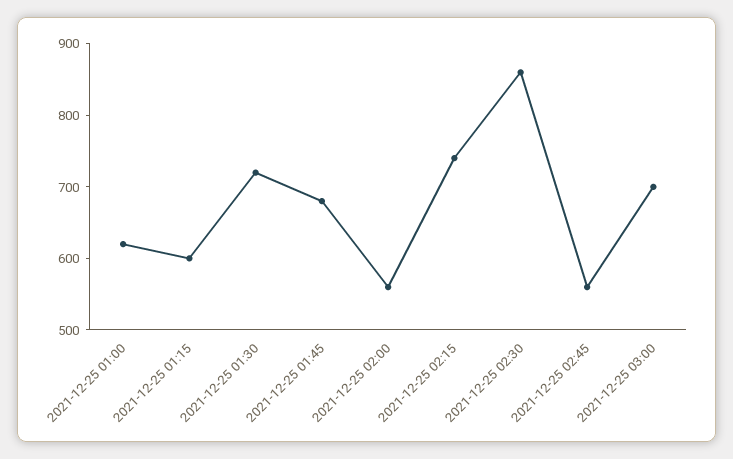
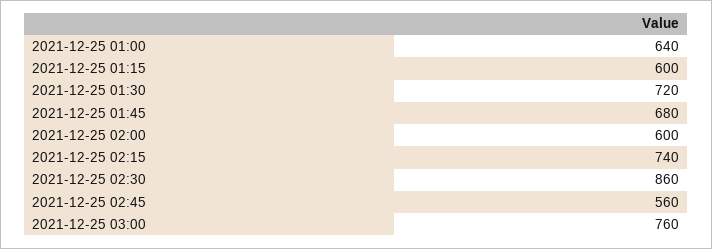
2021-12-25 01:00: 620 -> 640
2021-12-25 02:00: 560 -> 600
2021-12-25 03:00: 700 -> 760

